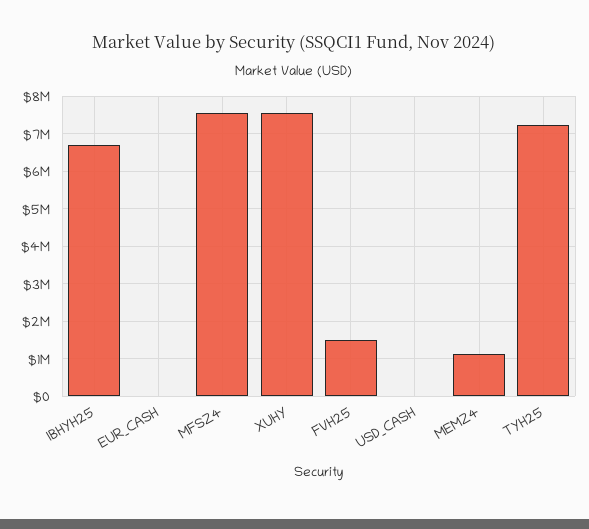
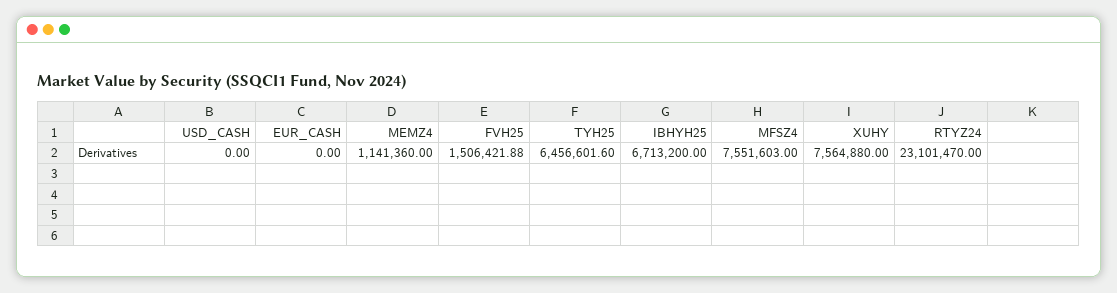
TYH25: 7200000 -> 6456601.6
RTYZ24: none -> 23101470

